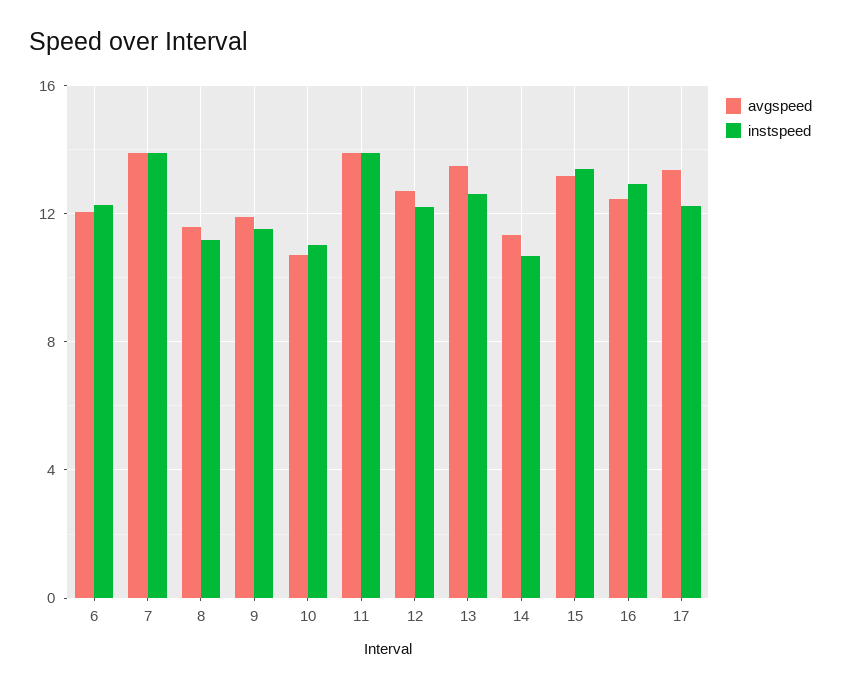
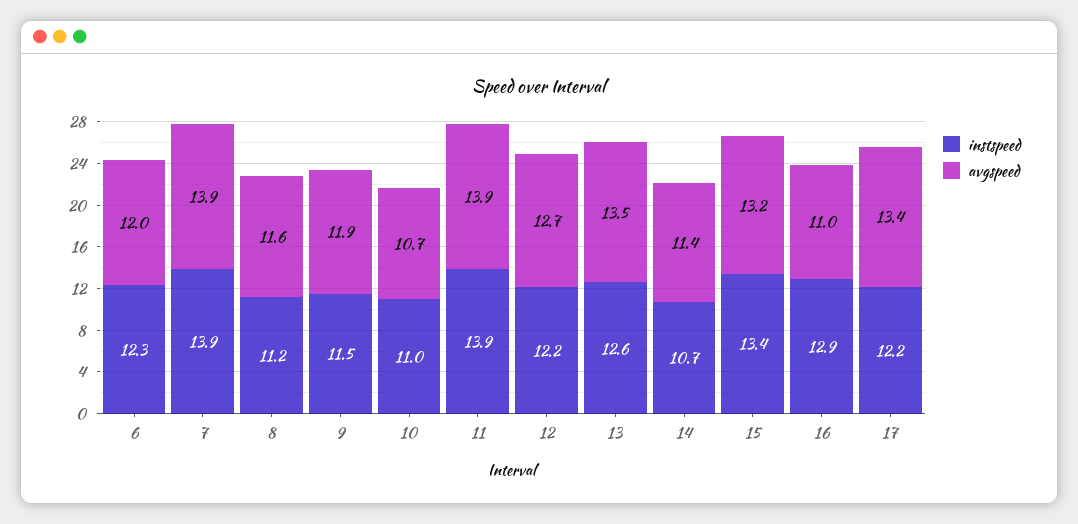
avgspeed, 16: 12.5 -> 11

